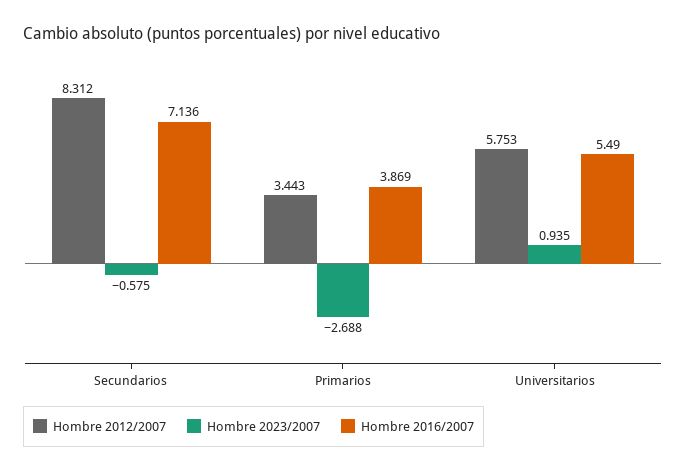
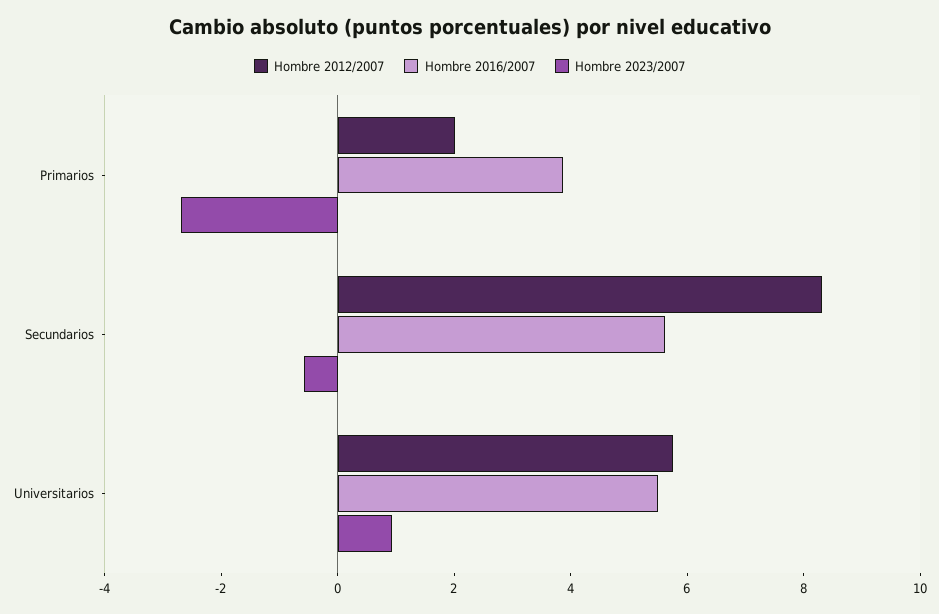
Hombre 2016/2007, Secundarios: 7.136 -> 5.5
Hombre 2012/2007, Primarios: 3.443 -> 2

